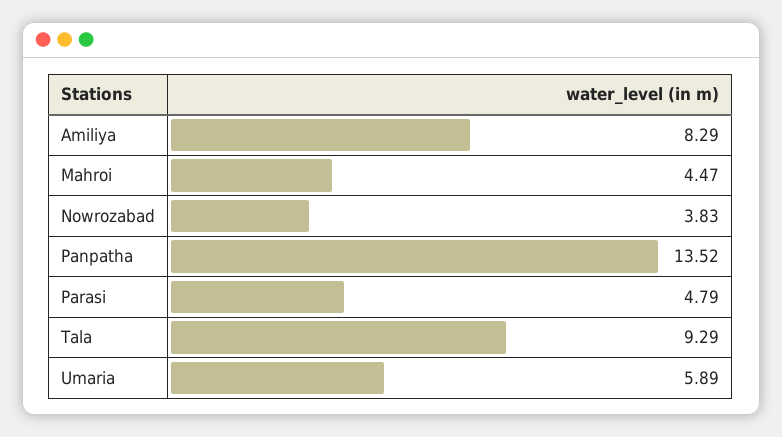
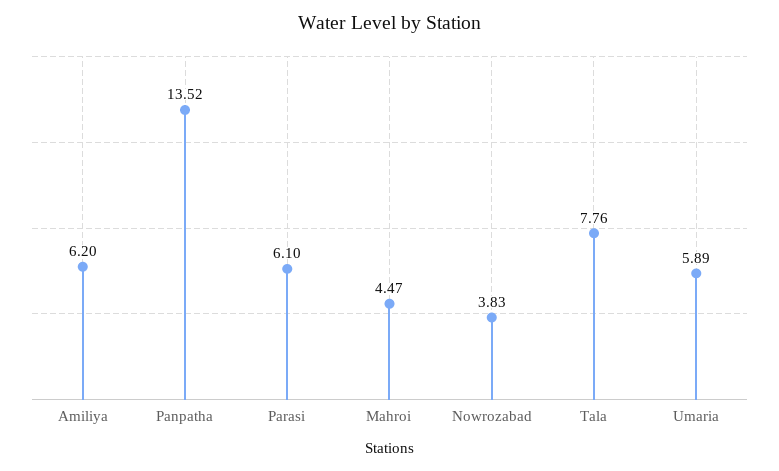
Amiliya: 8.29 -> 6.2
Parasi: 4.79 -> 6.1
Tala: 9.29 -> 7.76

